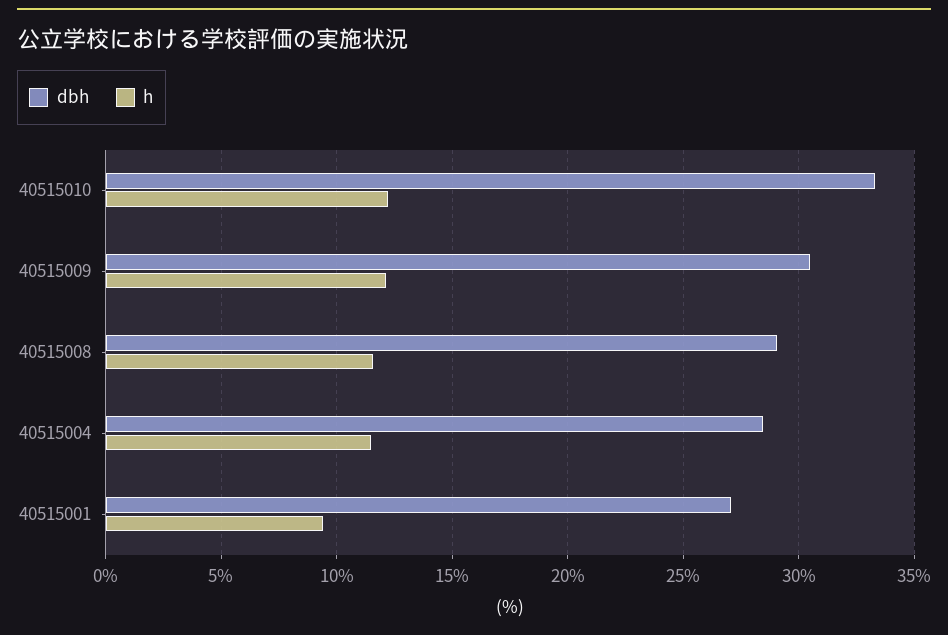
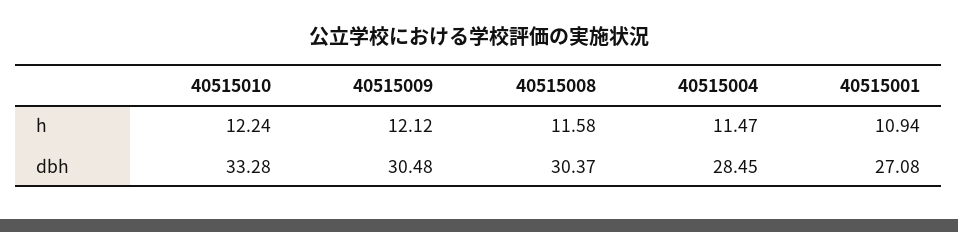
dbh, 40515008: 29 -> 30.37
h, 40515001: 9.5 -> 10.94

